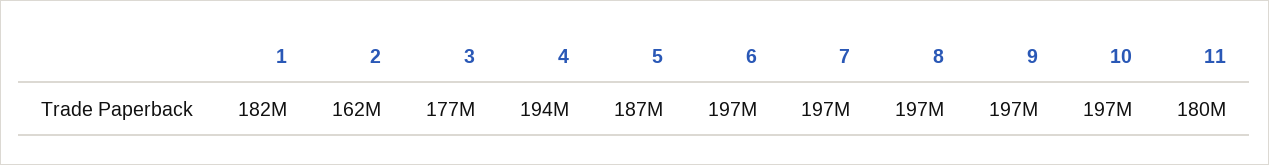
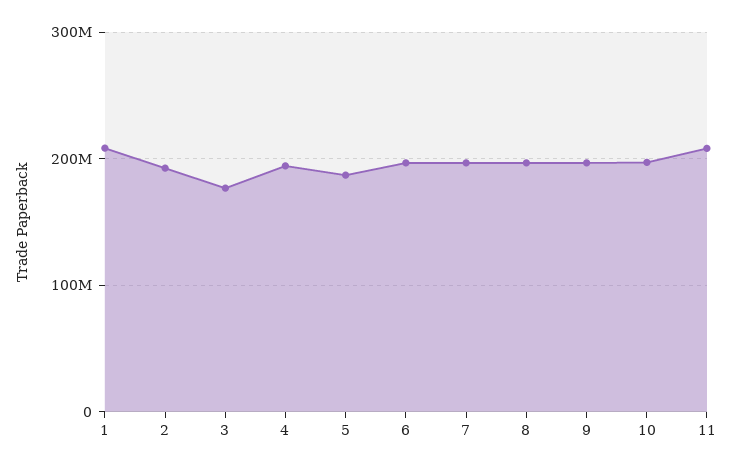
1: 182000000 -> 210000000
2: 162000000 -> 190000000
11: 180000000 -> 210000000

